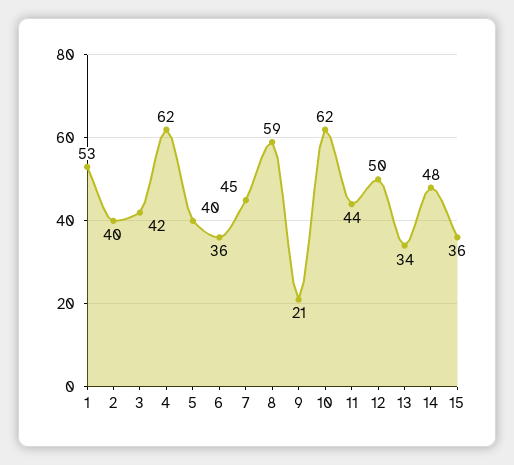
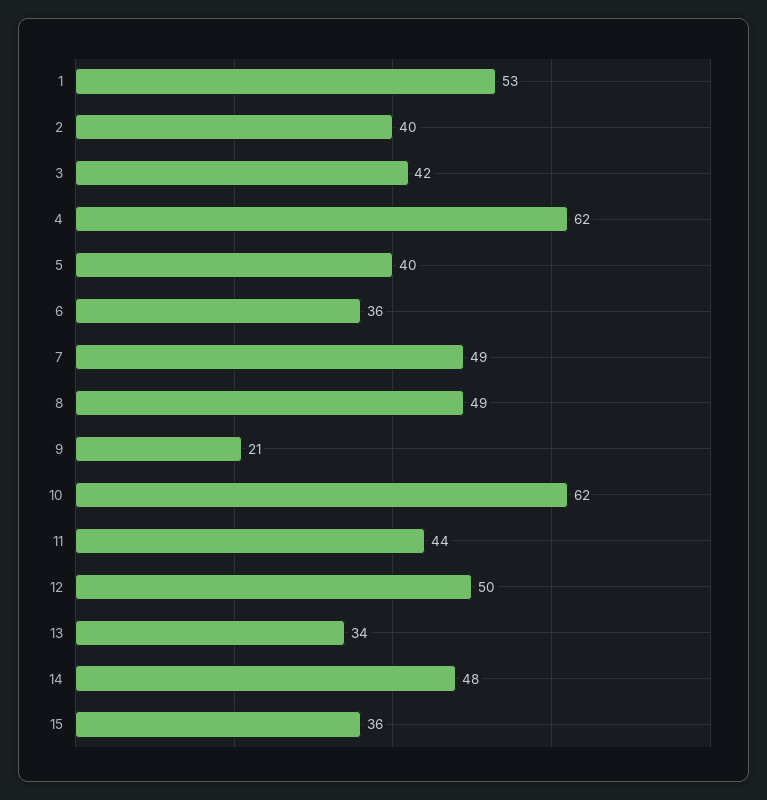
7: 45 -> 49
8: 59 -> 49

